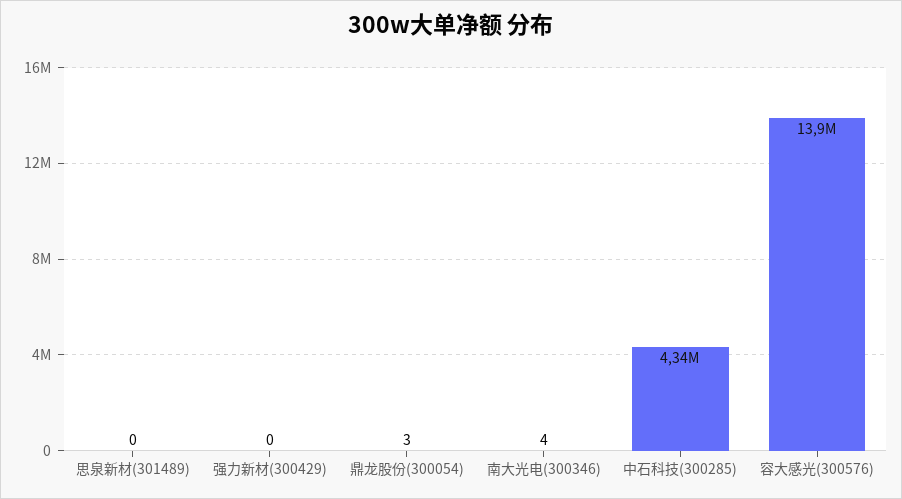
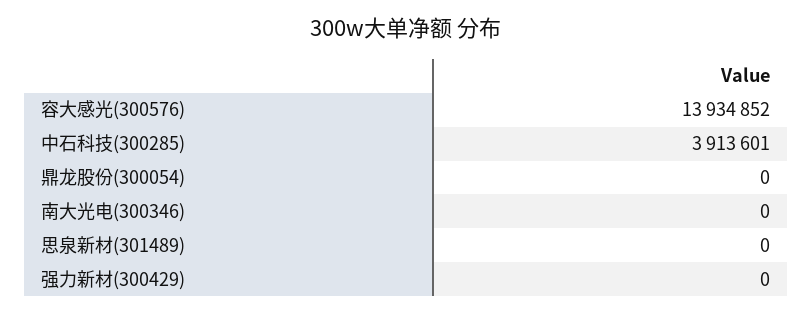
鼎龙股份(300054): 3 -> 0
南大光电(300346): 4 -> 0
中石科技(300285): 4340000 -> 3913601

